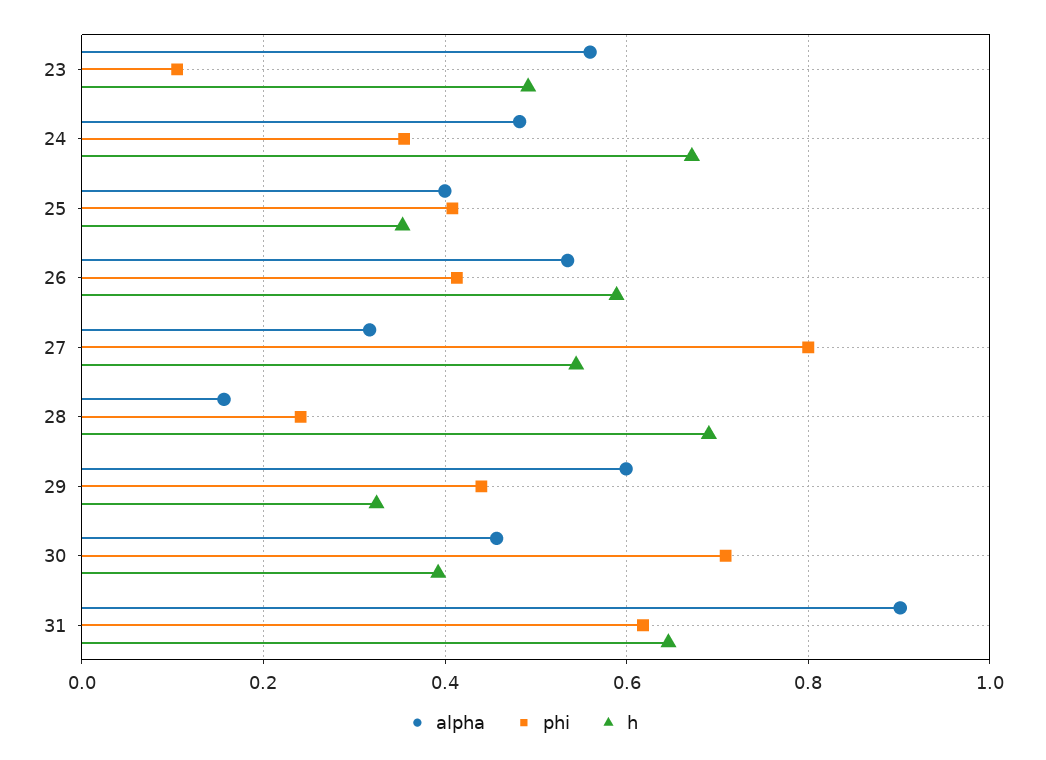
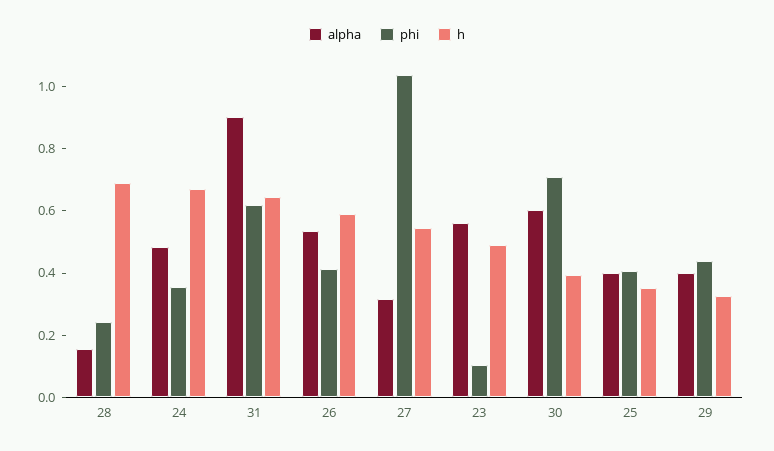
phi, 27: 0.8 -> 1.05
alpha, 29: 0.6 -> 0.4
alpha, 30: 0.46 -> 0.6

